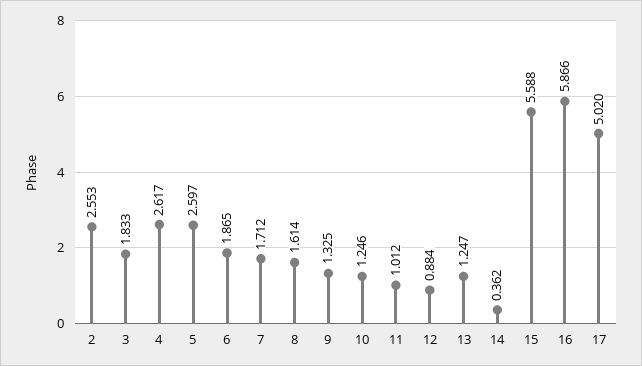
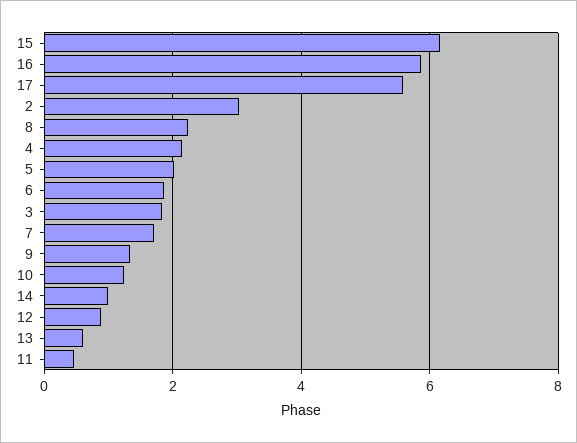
2: 2.553 -> 3
4: 2.617 -> 2.2
5: 2.597 -> 2
8: 1.614 -> 2.2
11: 1.012 -> 0.4
13: 1.247 -> 0.6
14: 0.362 -> 1
15: 5.588 -> 6.2
17: 5.02 -> 5.6

